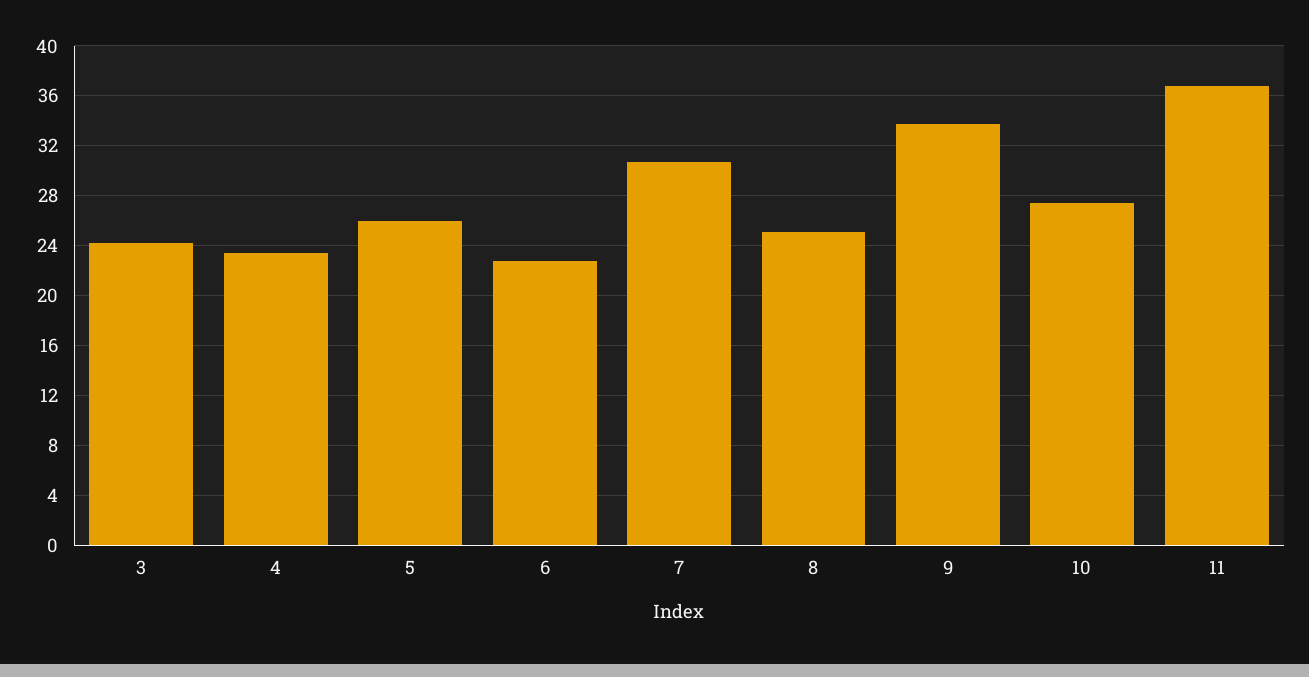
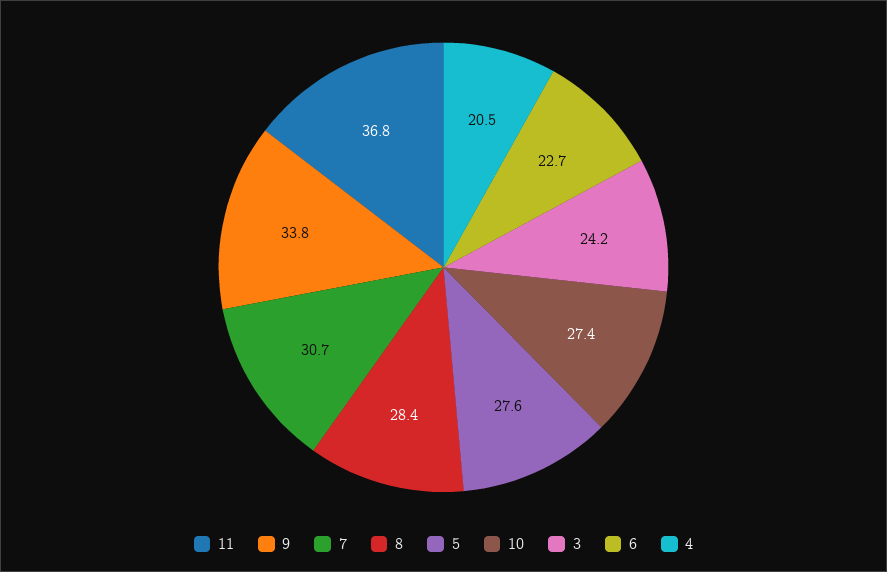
4: 23.5 -> 20.5
5: 26 -> 27.6
8: 25 -> 28.4

